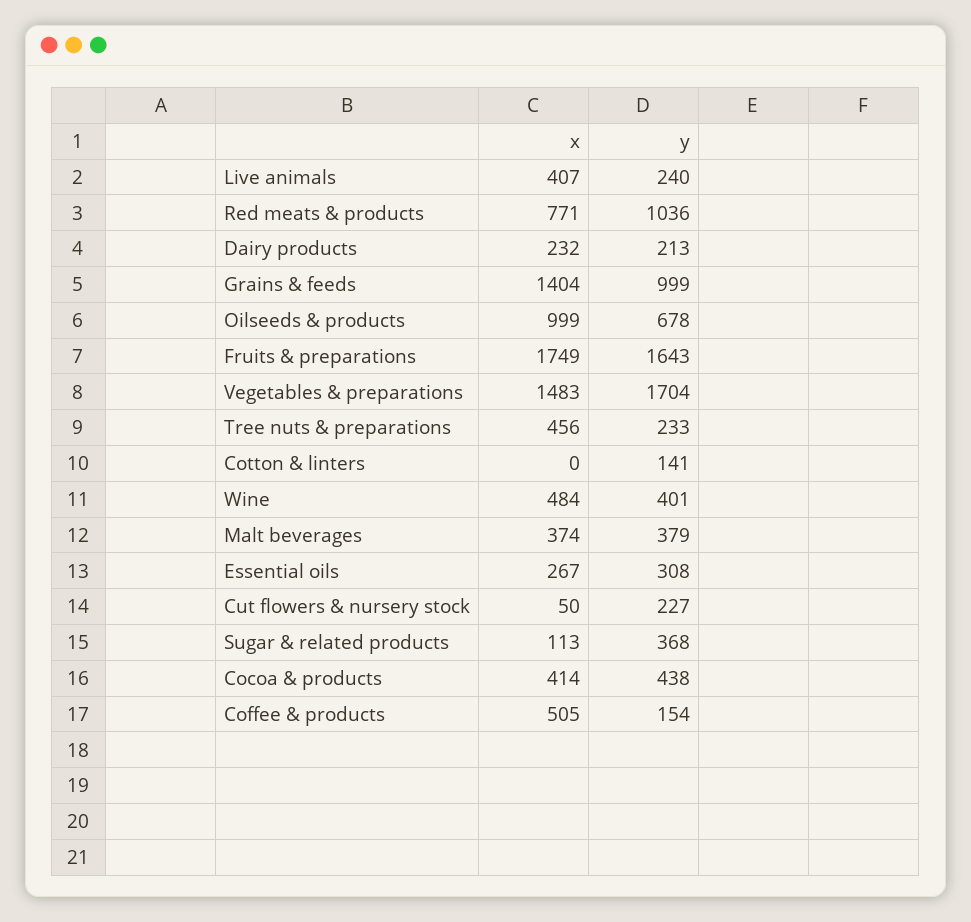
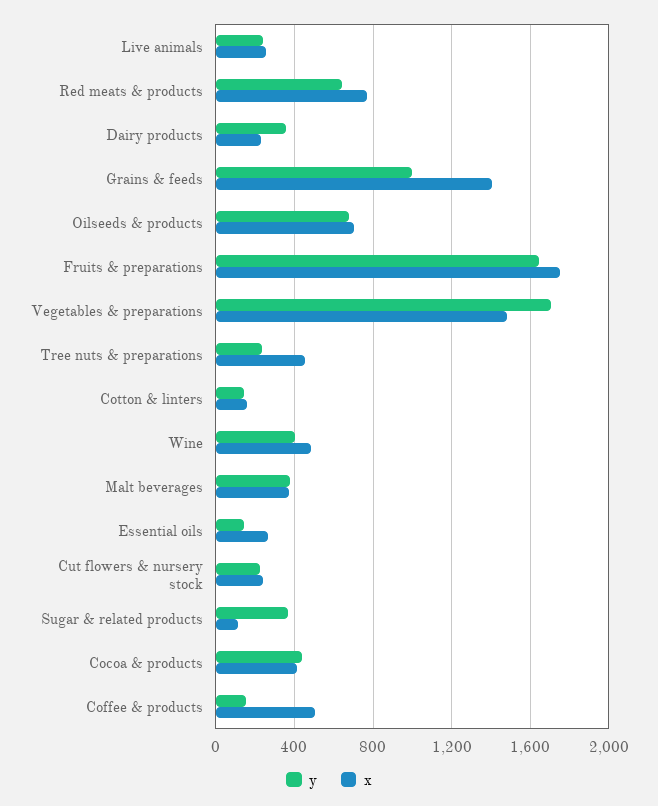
x, Live animals: 407 -> 250
y, Red meats & products: 1036 -> 650
y, Dairy products: 213 -> 350
x, Oilseeds & products: 999 -> 700
x, Cotton & linters: 0 -> 150
y, Essential oils: 308 -> 150
x, Cut flowers & nursery stock: 50 -> 250

